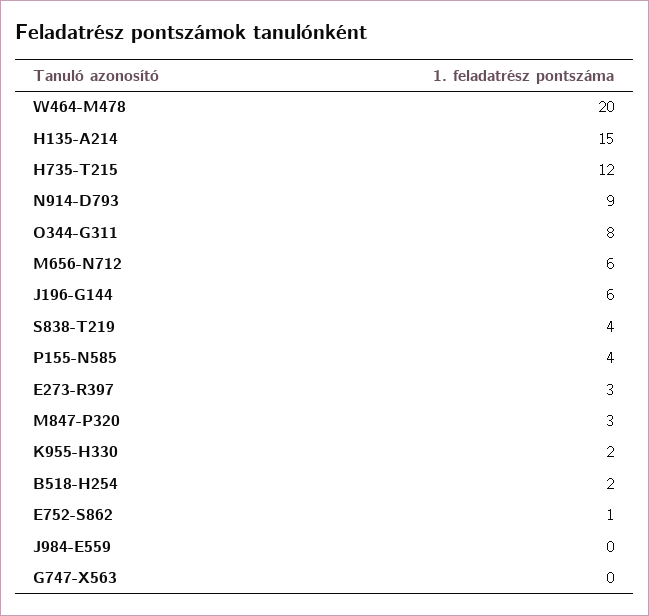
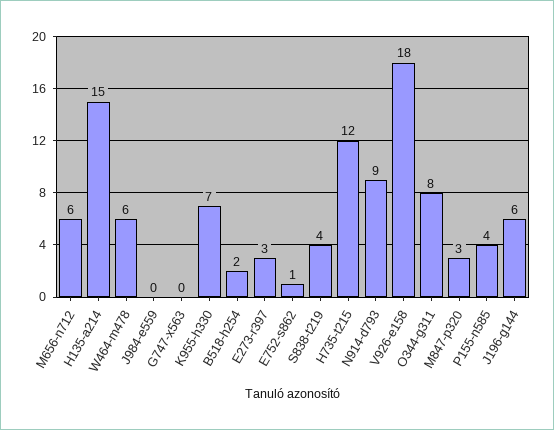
W464-M478: 20 -> 6
K955-H330: 2 -> 7
V926-e158: none -> 18

